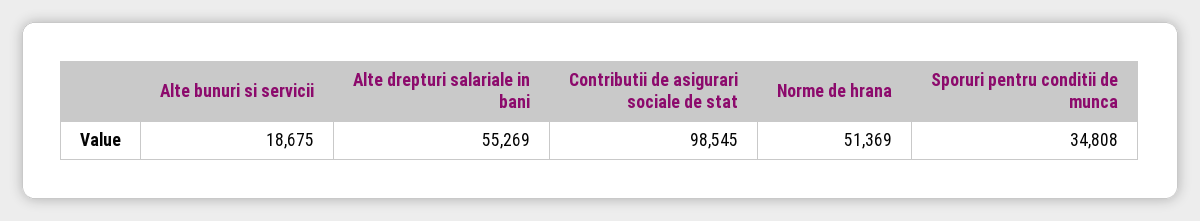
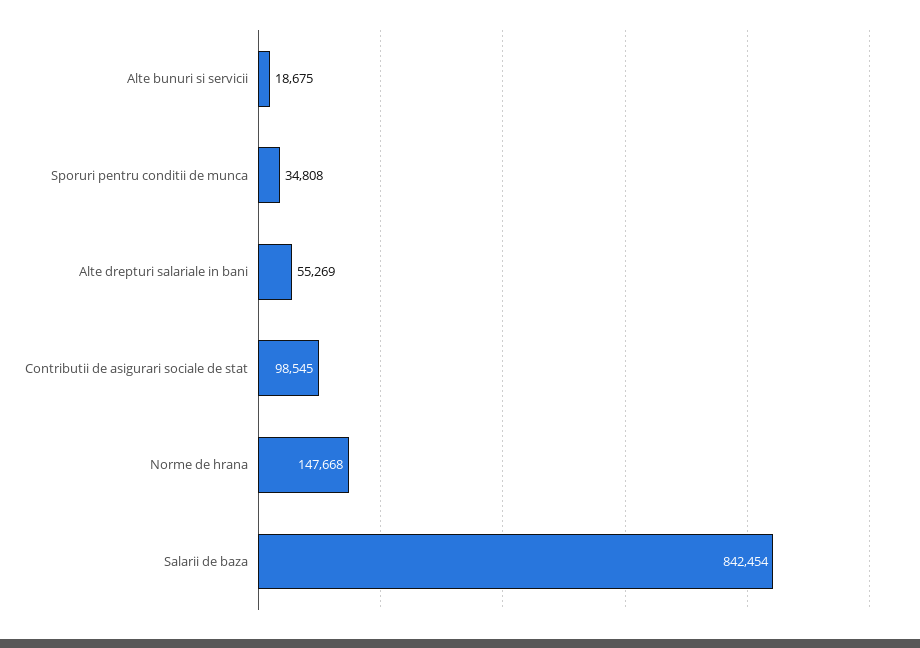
Norme de hrana: 51369 -> 147668
Salarii de baza: none -> 842454

